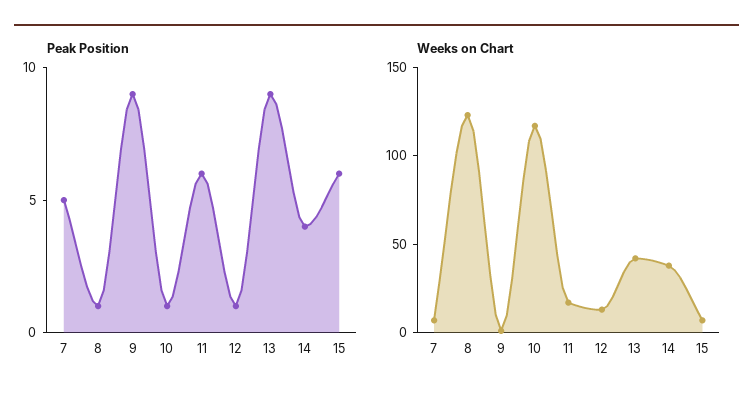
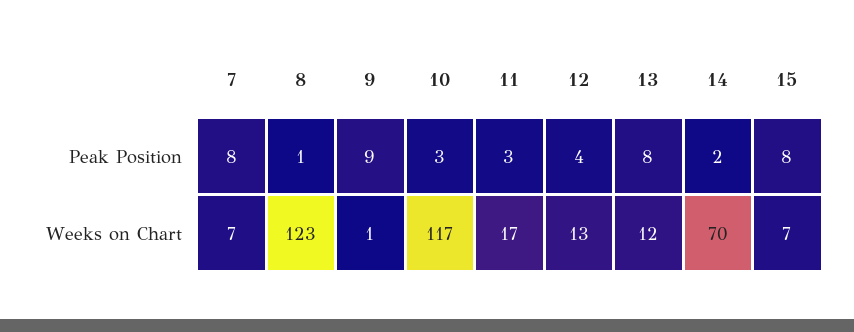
Peak Position, 7: 5 -> 8
Peak Position, 10: 1 -> 3
Peak Position, 11: 6 -> 3
Peak Position, 12: 1 -> 4
Peak Position, 13: 9 -> 8
Peak Position, 14: 4 -> 2
Peak Position, 15: 6 -> 8
Weeks on Chart, 13: 40 -> 12
Weeks on Chart, 14: 40 -> 70

